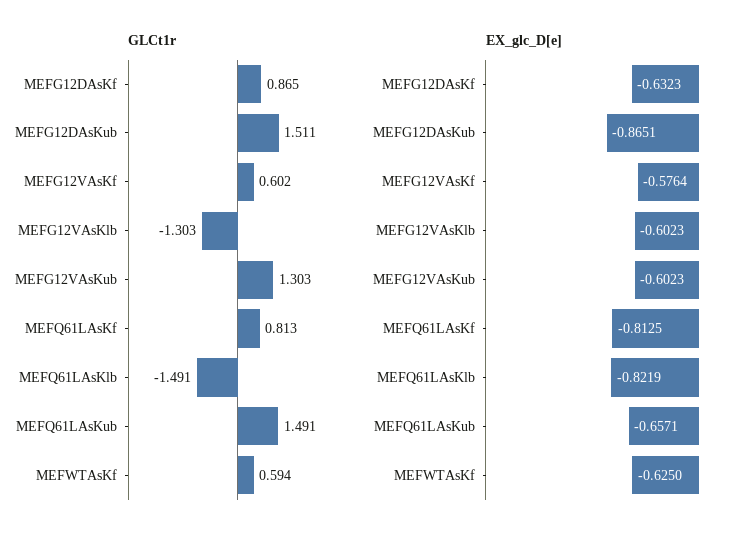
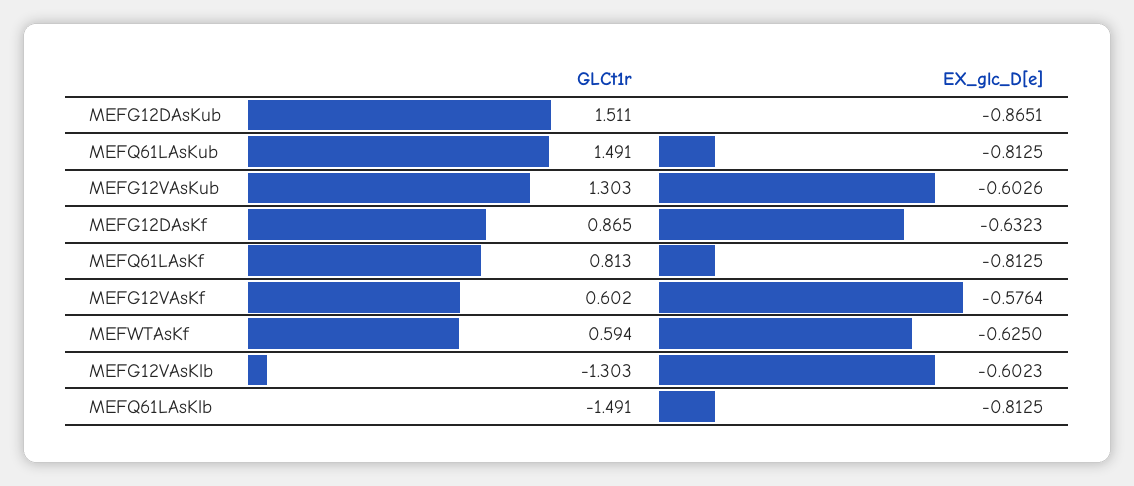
EX_glc_D[e], MEFG12VAsKub: -0.6023 -> -0.6026
EX_glc_D[e], MEFQ61LAsKlb: -0.8219 -> -0.8125
EX_glc_D[e], MEFQ61LAsKub: -0.6571 -> -0.8125

